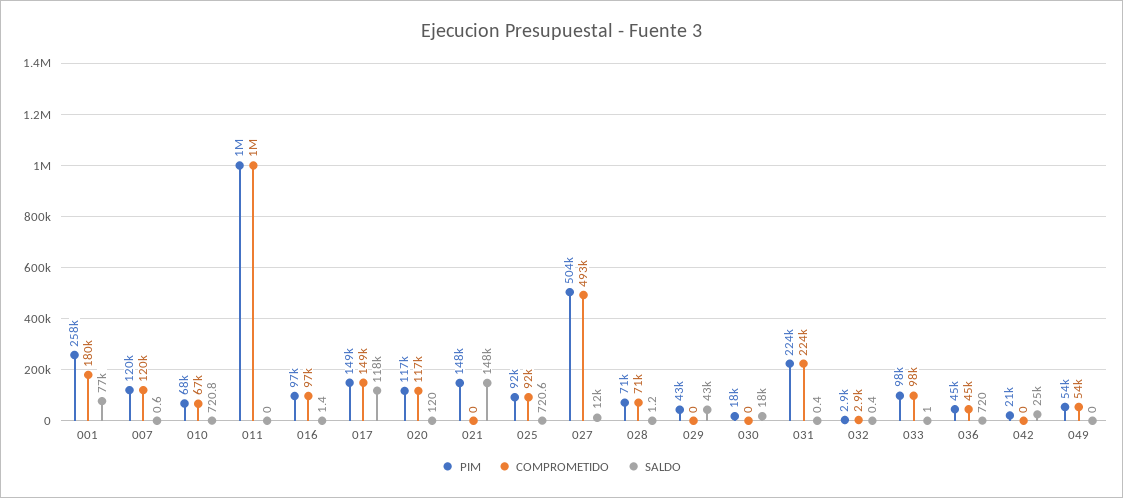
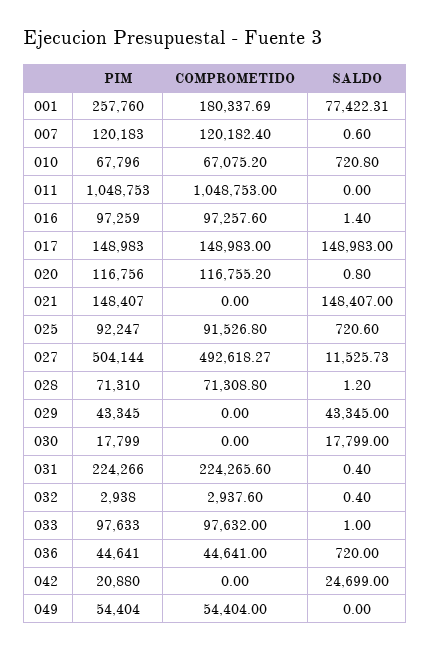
SALDO, 017: 118000 -> 148983
SALDO, 020: 120 -> 0.8

